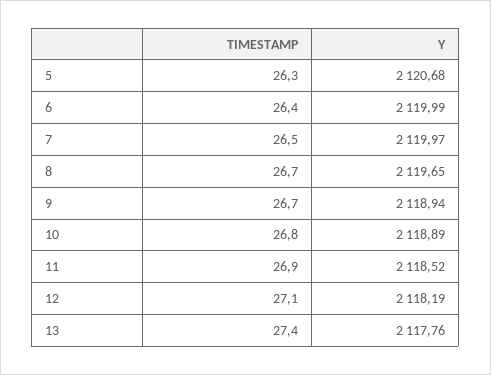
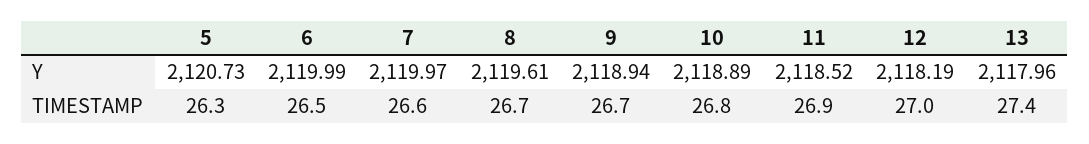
Y, 5: 2120.68 -> 2120.73
TIMESTAMP, 6: 26.4 -> 26.5
TIMESTAMP, 7: 26.5 -> 26.6
Y, 8: 2119.65 -> 2119.61
TIMESTAMP, 12: 27.1 -> 27
Y, 13: 2117.76 -> 2117.96

